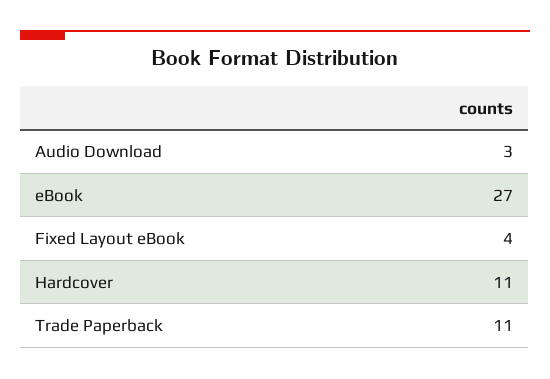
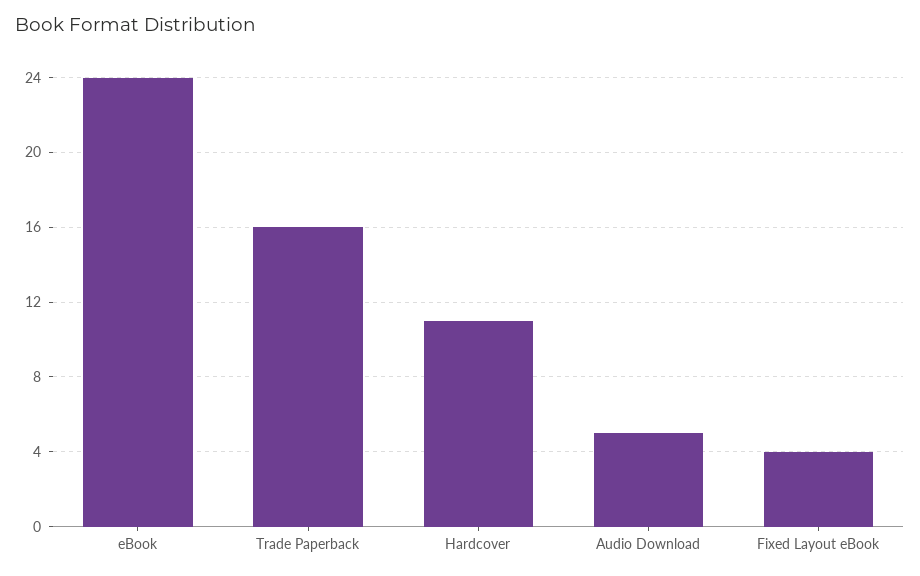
Audio Download: 3 -> 5
eBook: 27 -> 24
Trade Paperback: 11 -> 16

